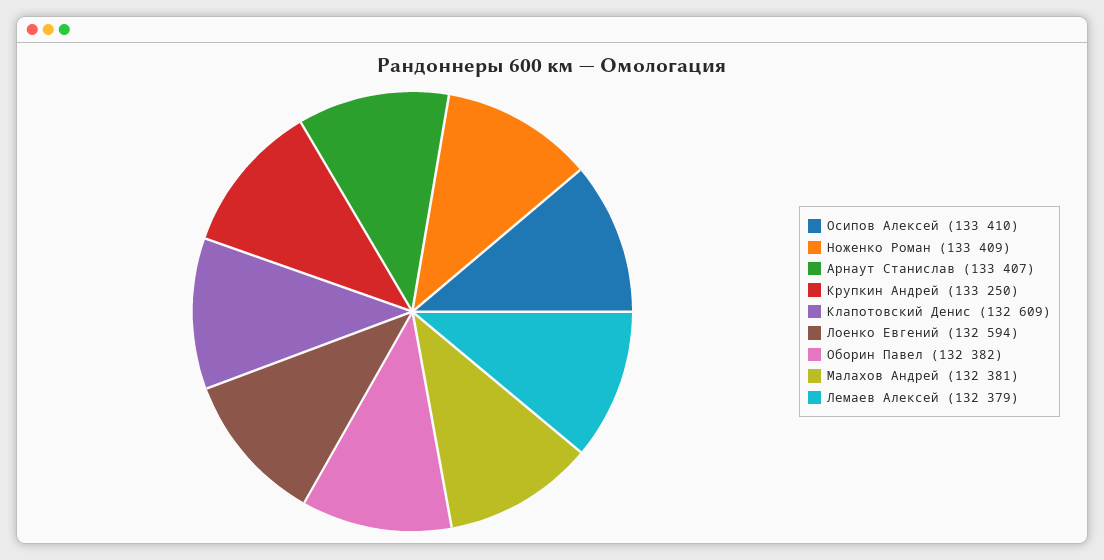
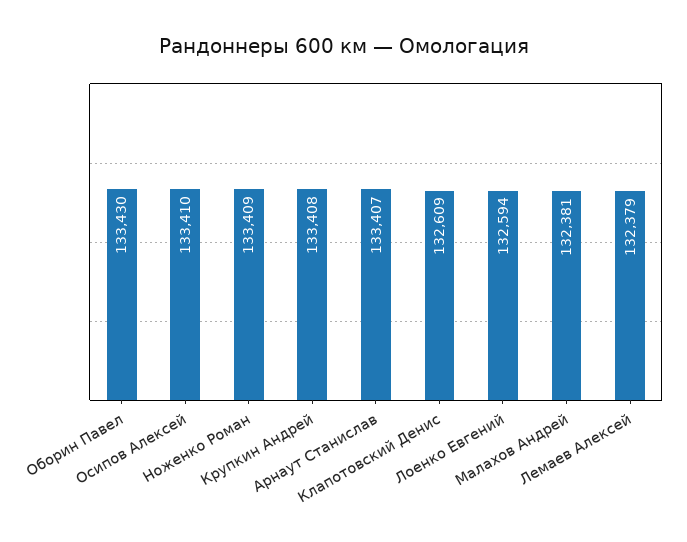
Крупкин Андрей: 133250 -> 133408
Оборин Павел: 132382 -> 133430

